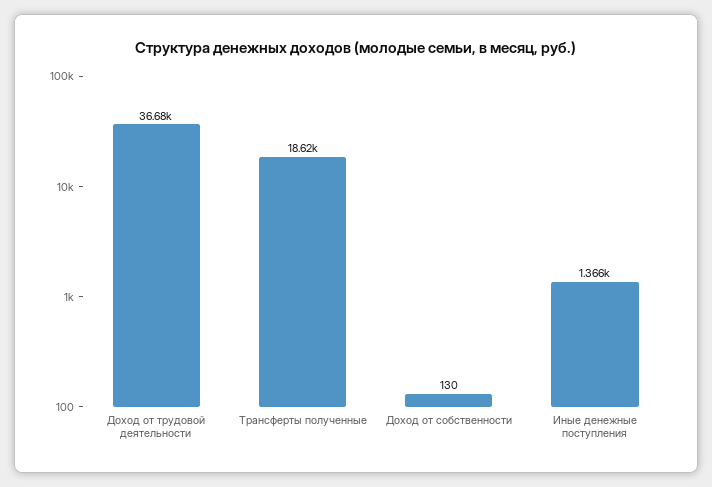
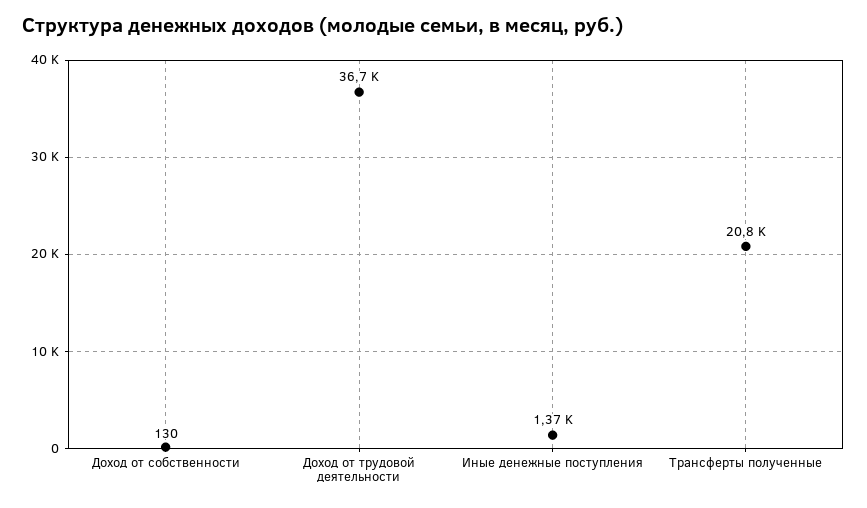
Трансферты полученные: 18620 -> 20800

